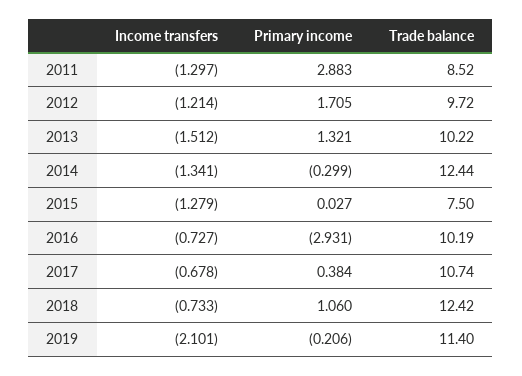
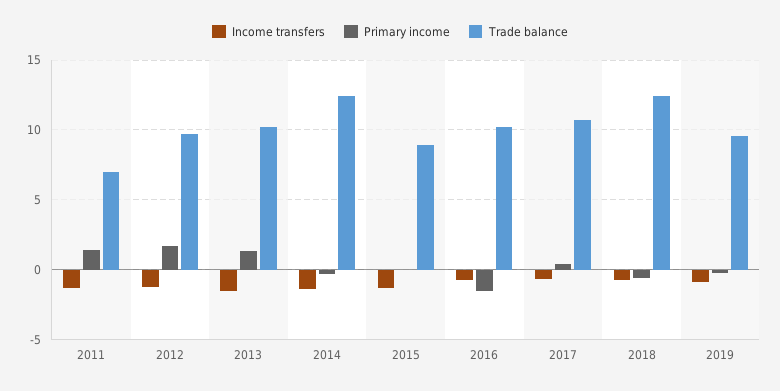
Primary income, 2011: 2.883 -> 1.5
Trade balance, 2011: 8.52 -> 7
Trade balance, 2015: 7.5 -> 9
Primary income, 2016: -2.931 -> -1.5
Primary income, 2018: 1.06 -> -0.5
Income transfers, 2019: -2.101 -> -1
Trade balance, 2019: 11.4 -> 9.5

